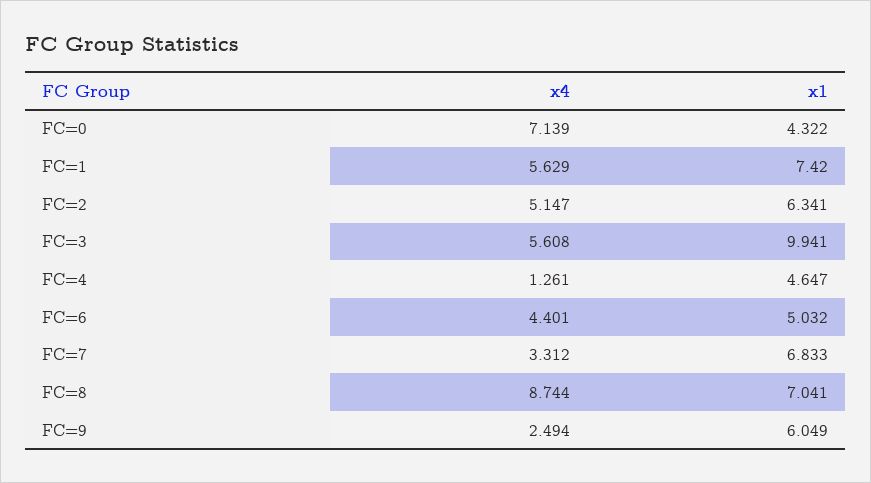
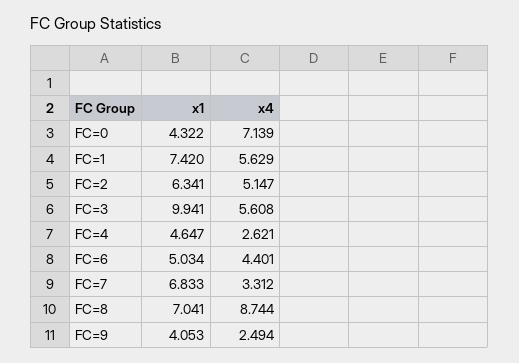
x4, FC=4: 1.261 -> 2.621
x1, FC=6: 5.032 -> 5.034
x1, FC=9: 6.049 -> 4.053

